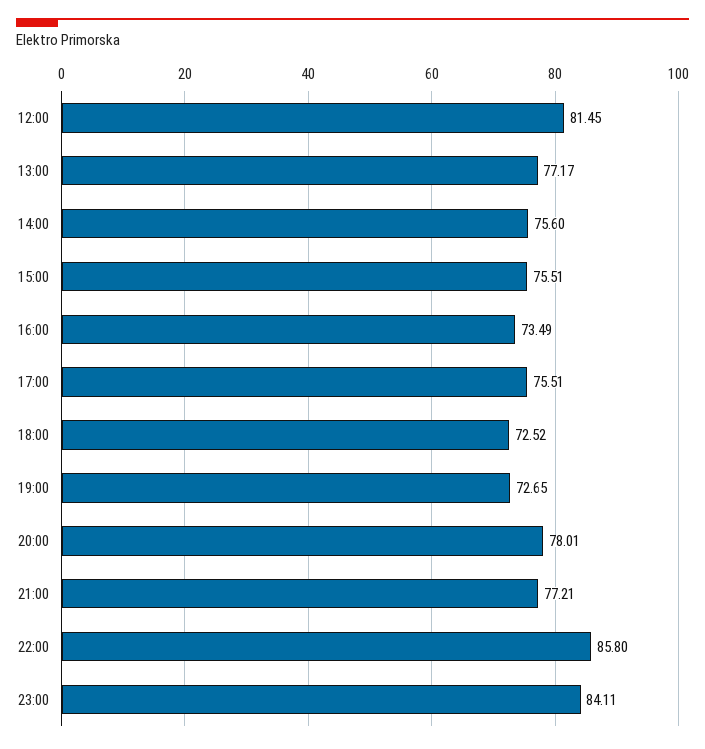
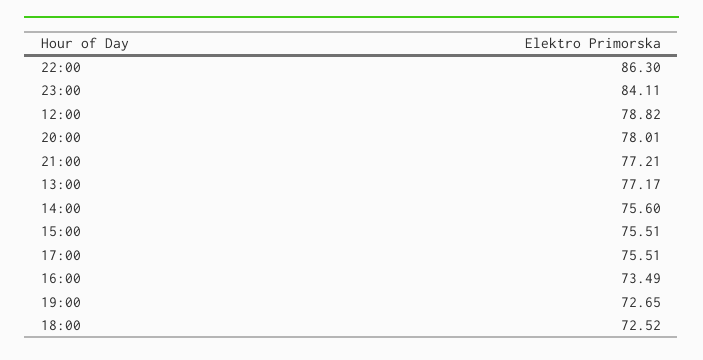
12:00: 81.45 -> 78.82
22:00: 85.8 -> 86.3

